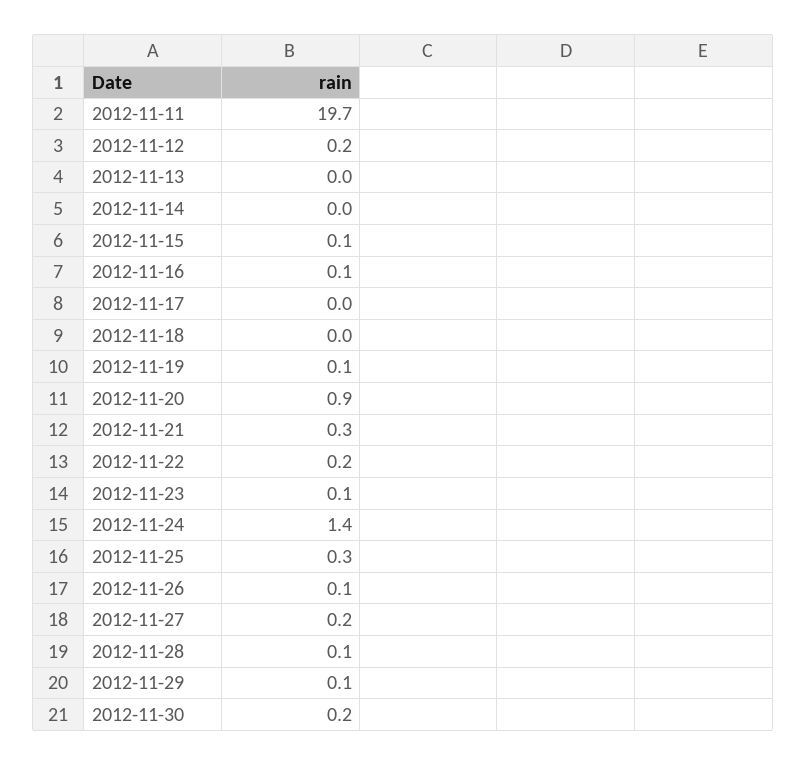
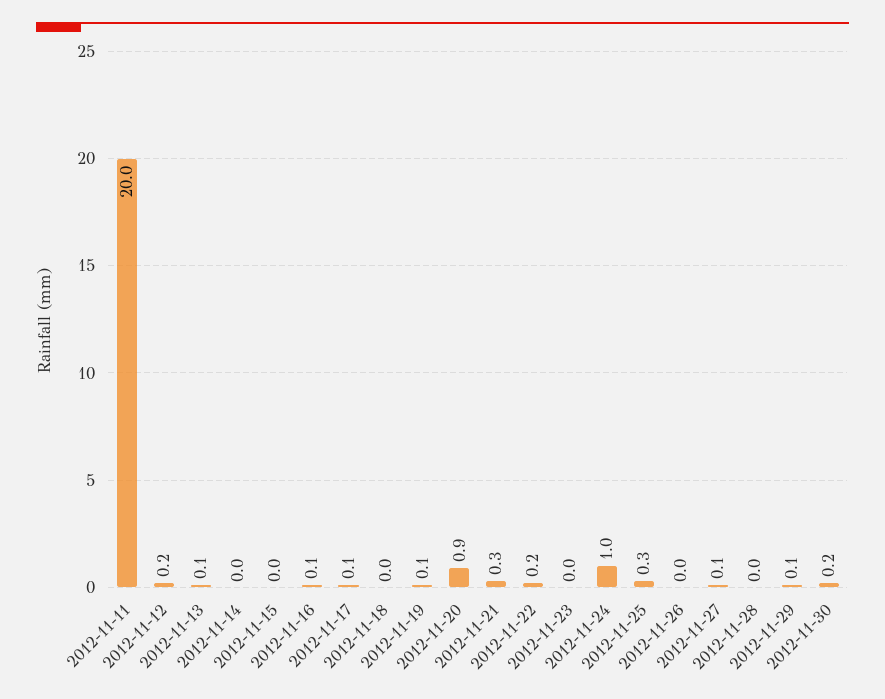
2012-11-11: 19.7 -> 20
2012-11-13: 0 -> 0.1
2012-11-15: 0.1 -> 0
2012-11-17: 0 -> 0.1
2012-11-23: 0.1 -> 0
2012-11-24: 1.4 -> 1
2012-11-26: 0.1 -> 0
2012-11-27: 0.2 -> 0.1
2012-11-28: 0.1 -> 0

